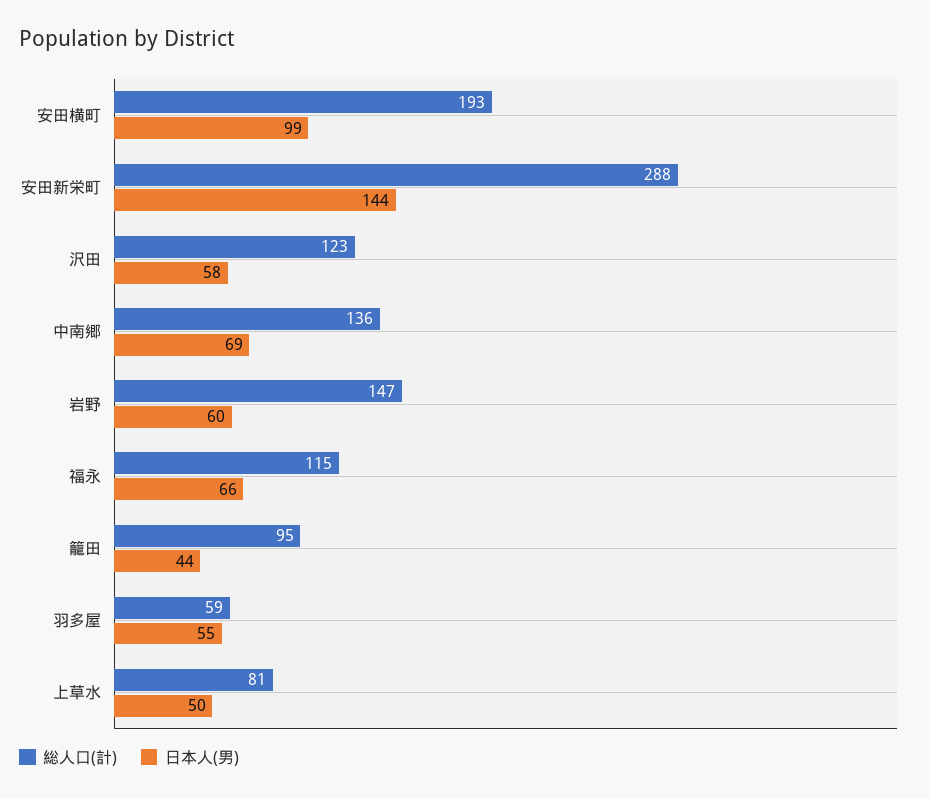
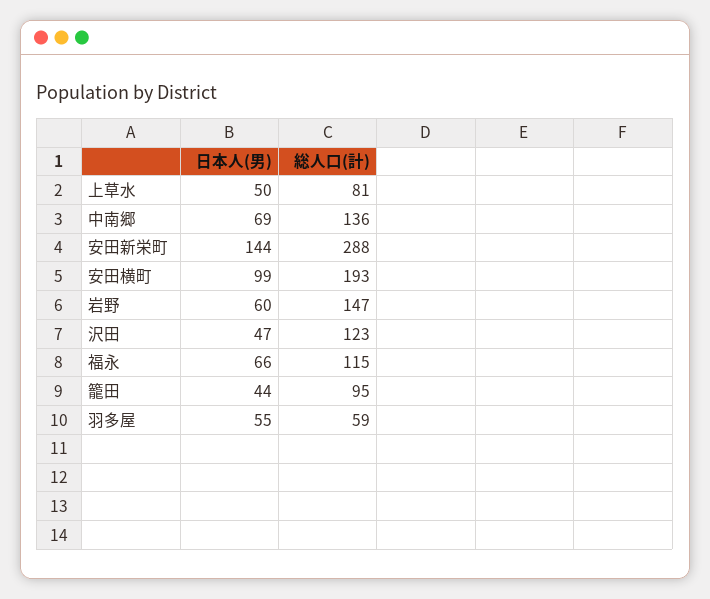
日本人(男), 沢田: 58 -> 47

